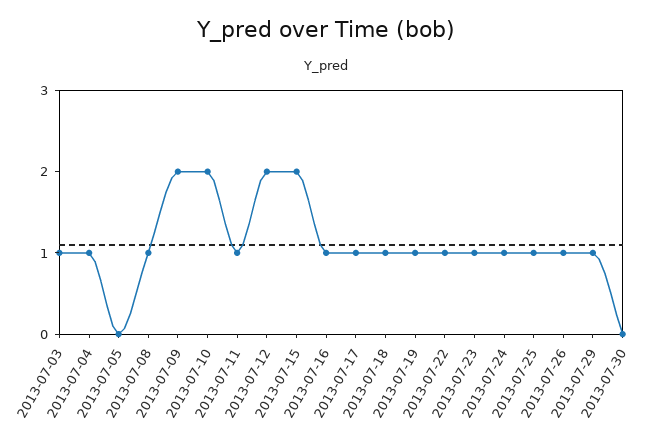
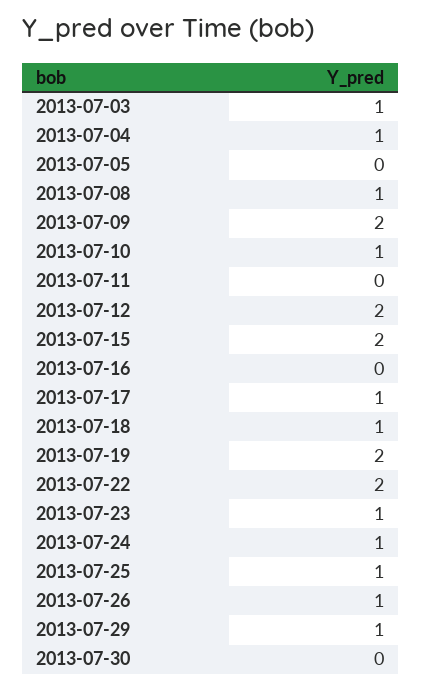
2013-07-10: 2 -> 1
2013-07-11: 1 -> 0
2013-07-16: 1 -> 0
2013-07-19: 1 -> 2
2013-07-22: 1 -> 2

